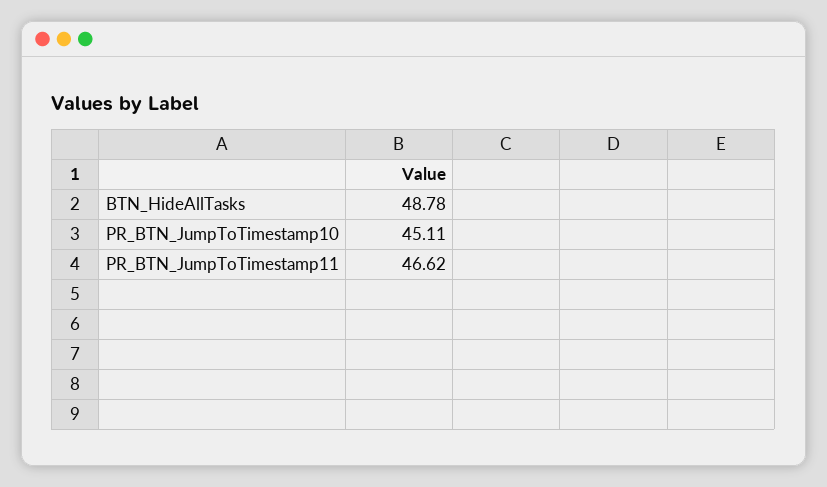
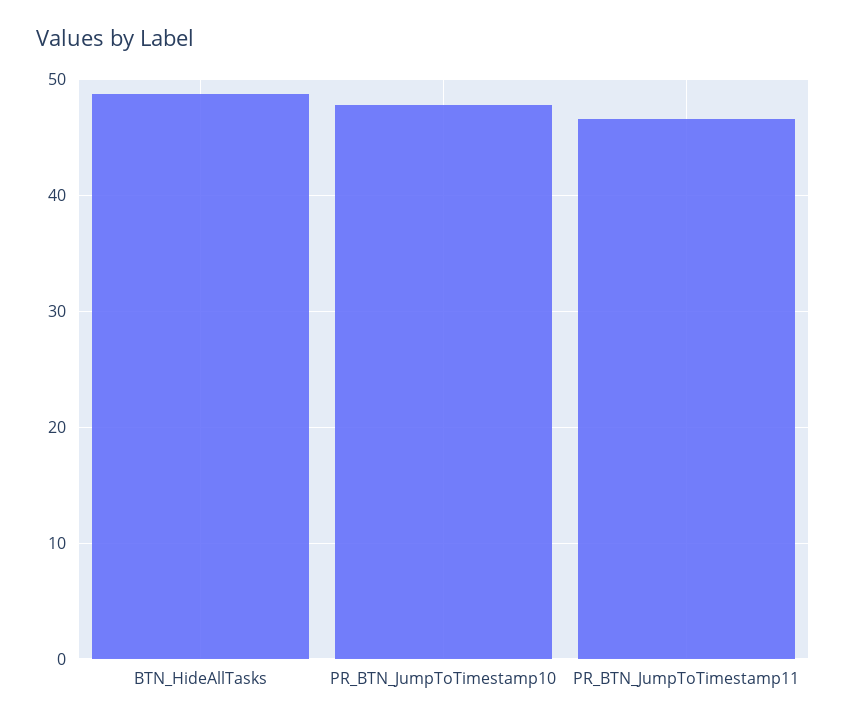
PR_BTN_JumpToTimestamp10: 45.11 -> 48

